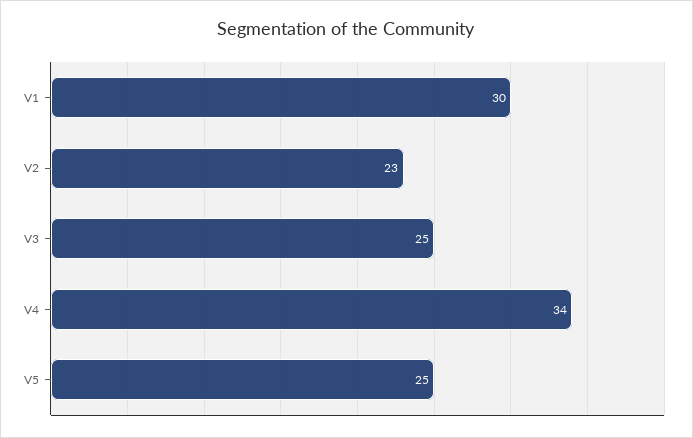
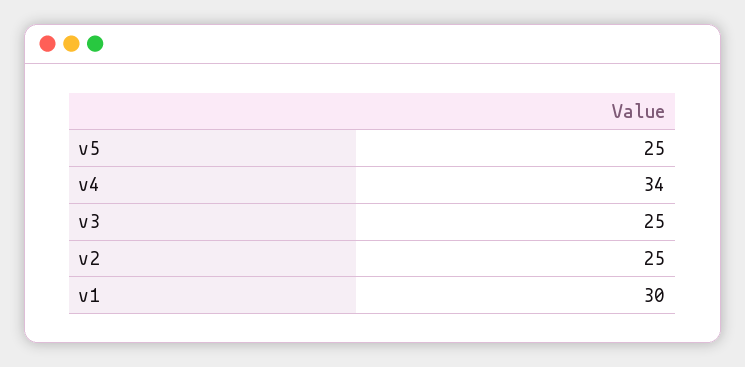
V2: 23 -> 25

